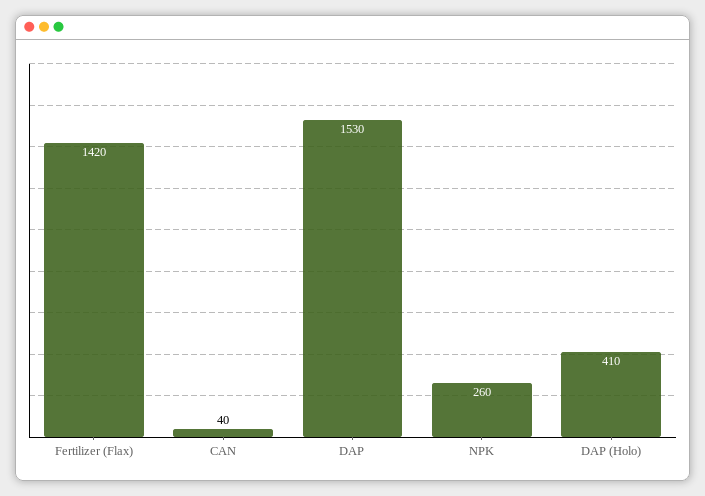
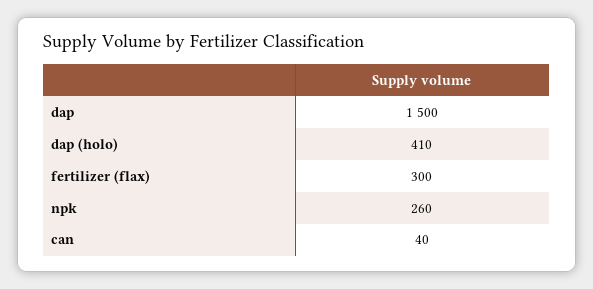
Fertilizer (Flax): 1420 -> 300
DAP: 1530 -> 1500

